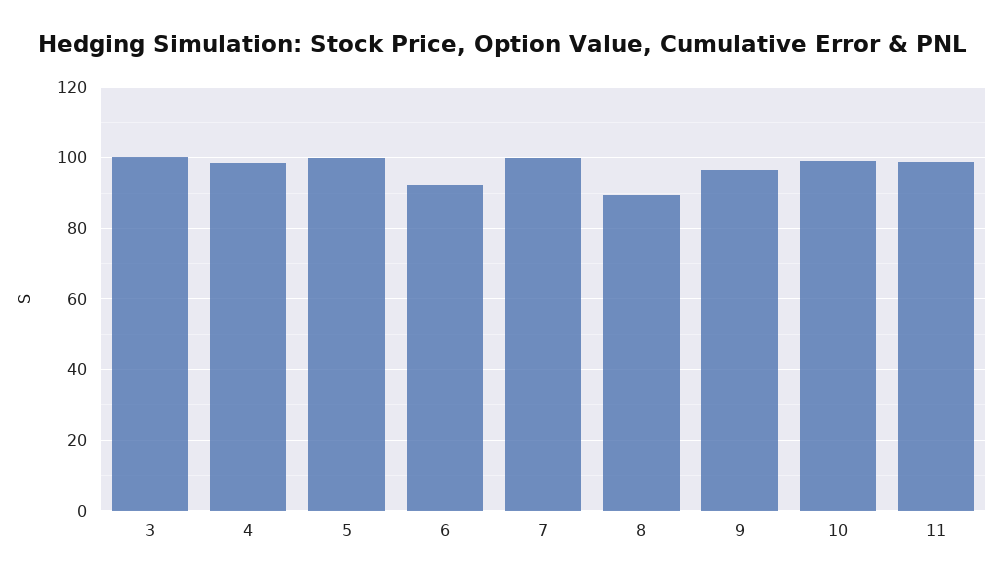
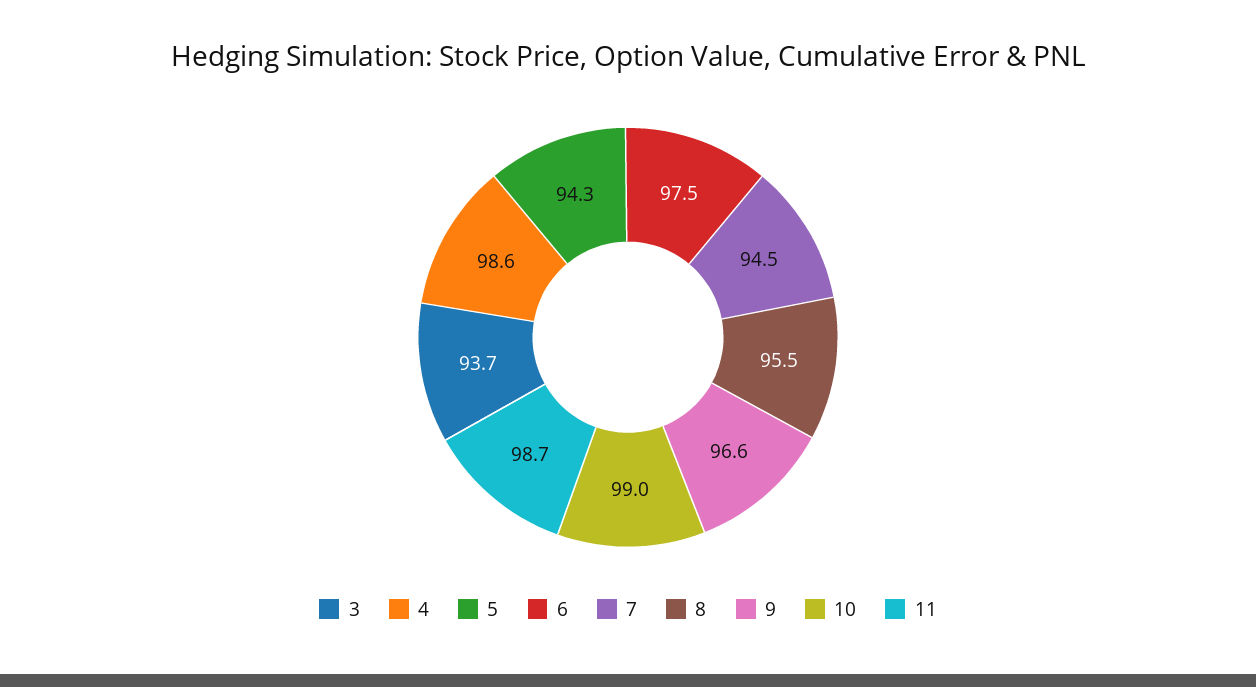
3: 100 -> 93.7
5: 100 -> 94.3
6: 92 -> 97.5
7: 100 -> 94.5
8: 90 -> 95.5

